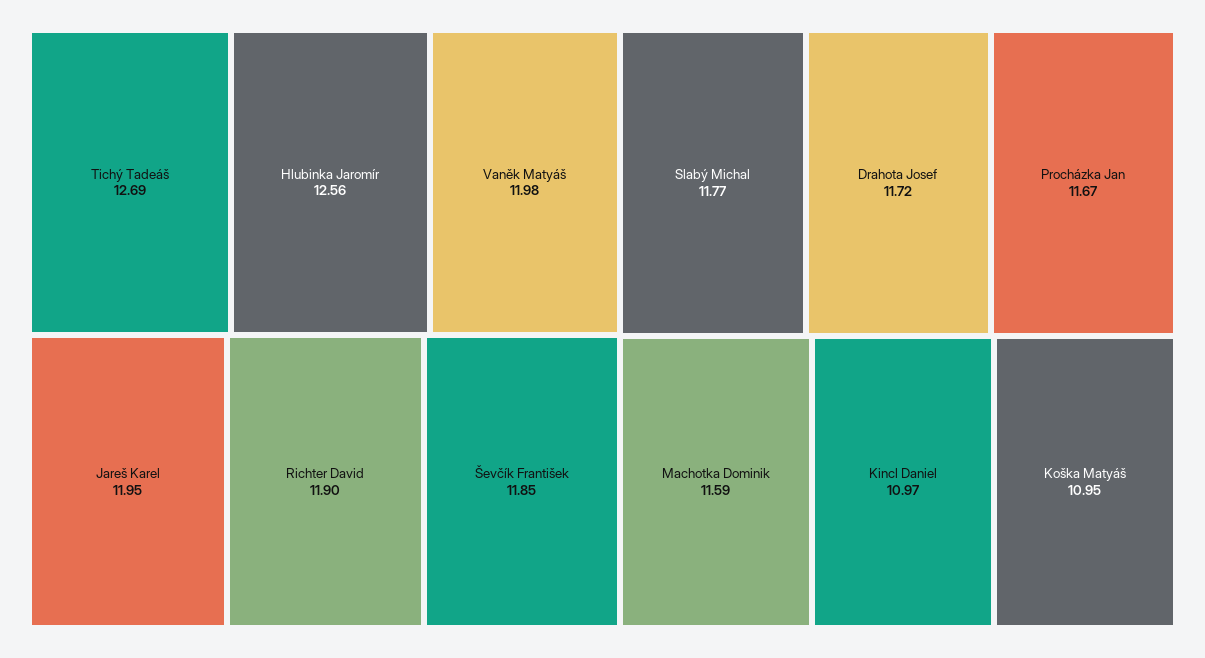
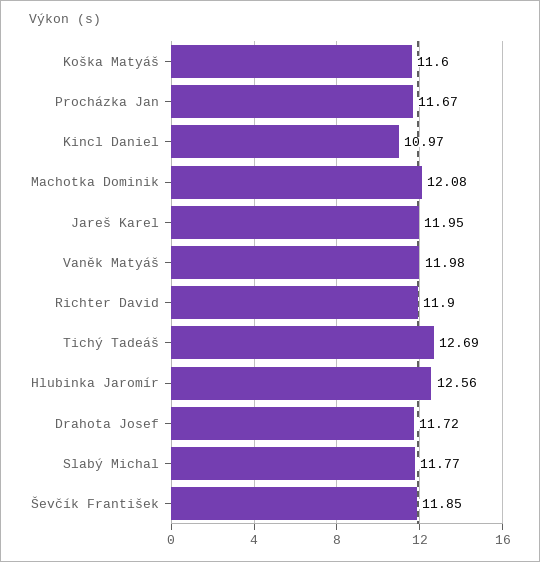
Machotka Dominik: 11.59 -> 12.08
Koška Matyáš: 10.95 -> 11.6

